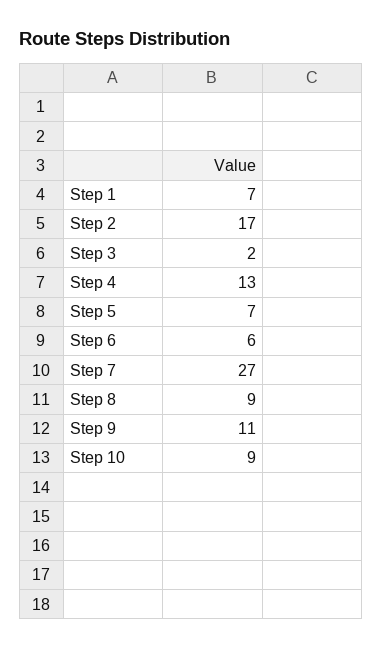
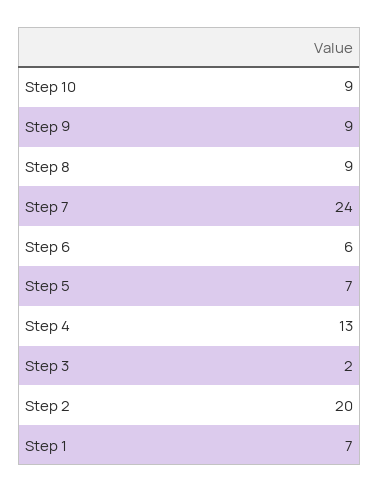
Step 2: 17 -> 20
Step 7: 27 -> 24
Step 9: 11 -> 9

